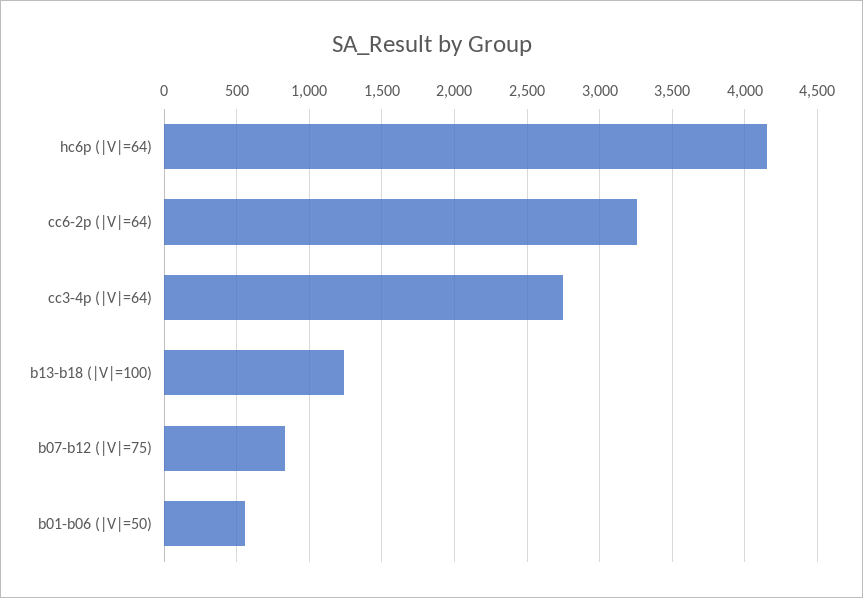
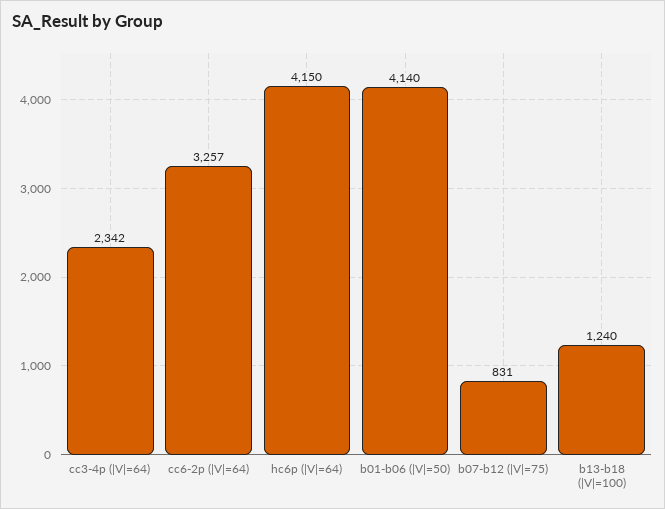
cc3-4p (|V|=64): 2750 -> 2342
b01-b06 (|V|=50): 550 -> 4140

